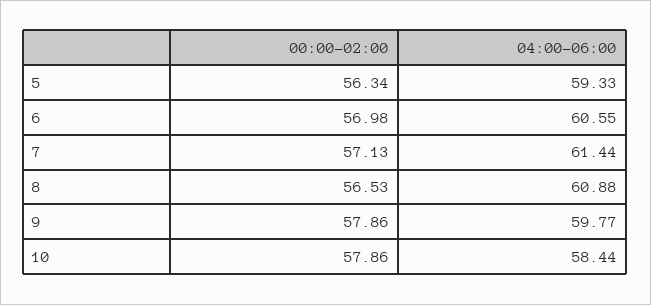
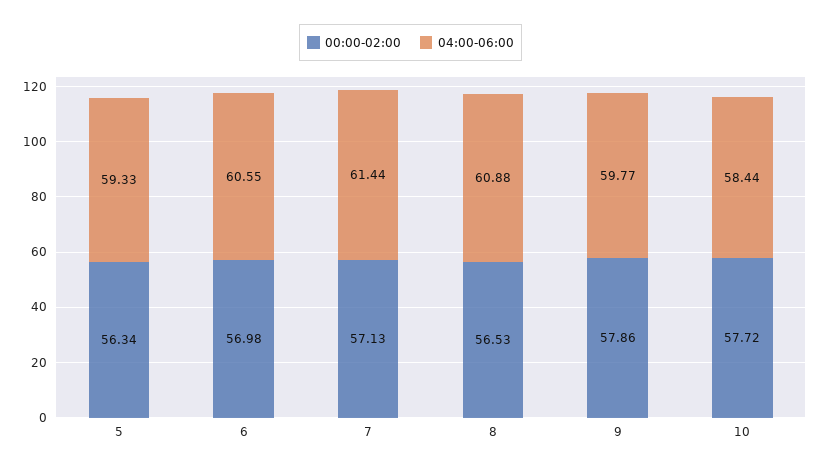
00:00-02:00, 10: 57.86 -> 57.72

